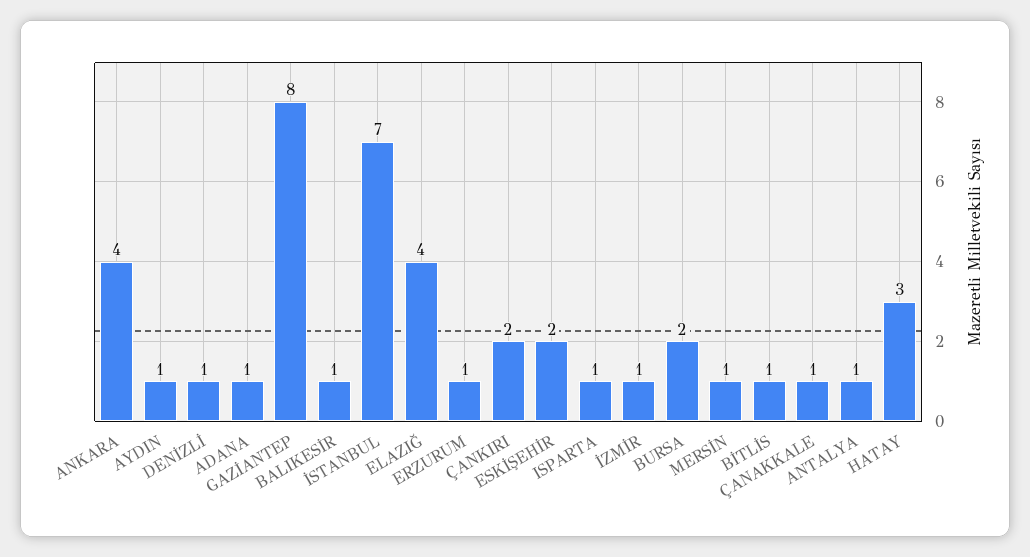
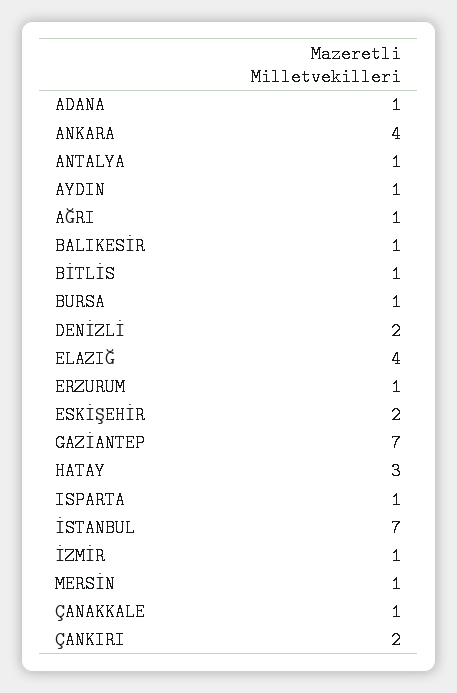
DENİZLİ: 1 -> 2
GAZİANTEP: 8 -> 7
BURSA: 2 -> 1
AĞRI: none -> 1

